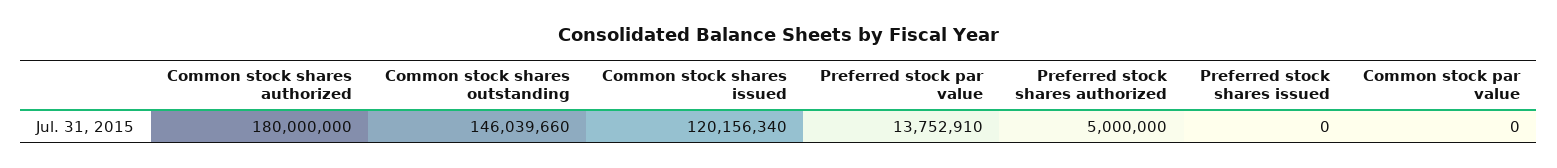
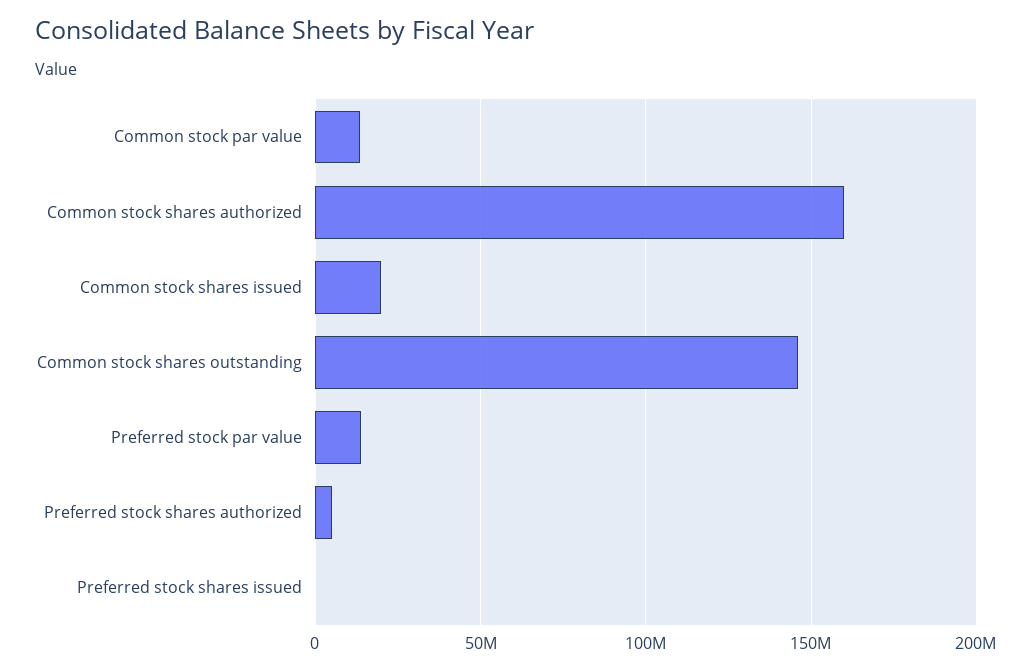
Common stock shares authorized: 180000000 -> 160000000
Common stock shares issued: 120156340 -> 20000000
Common stock par value: 0 -> 15000000

